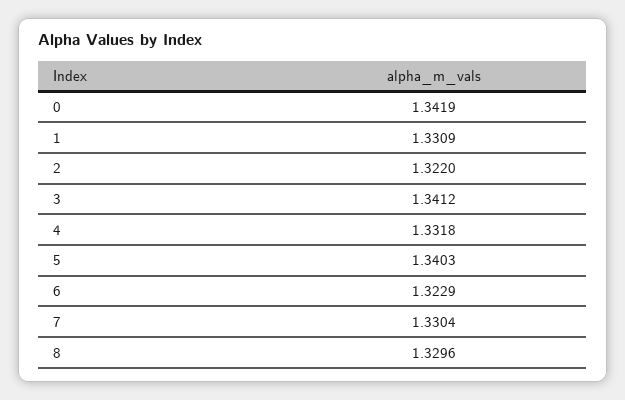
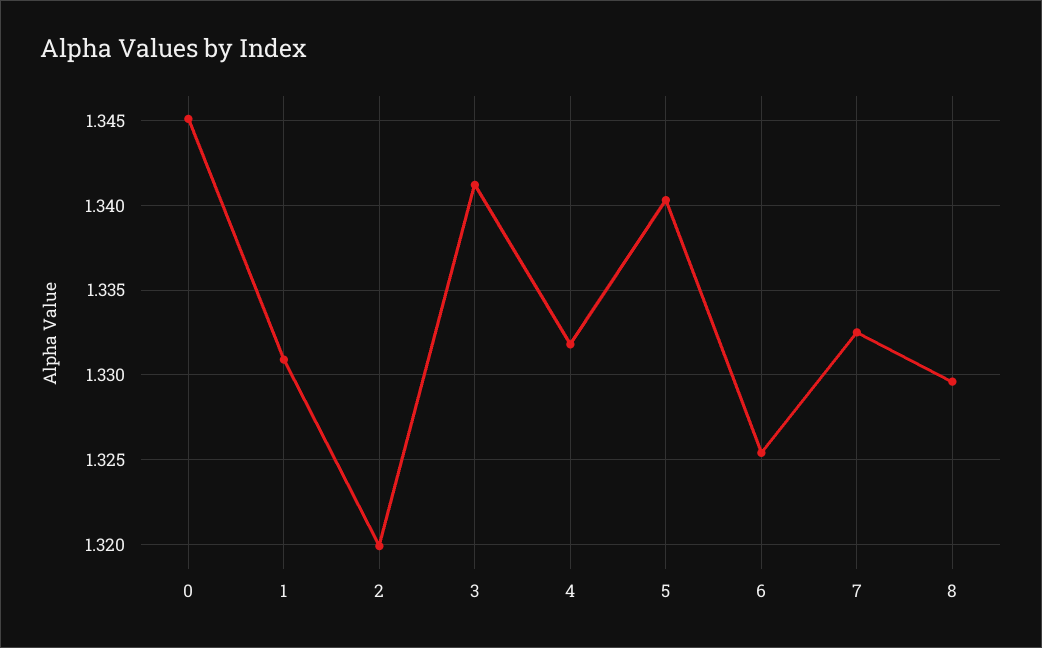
0: 1.3419 -> 1.345
2: 1.322 -> 1.32
6: 1.3229 -> 1.3255
7: 1.3304 -> 1.3325

